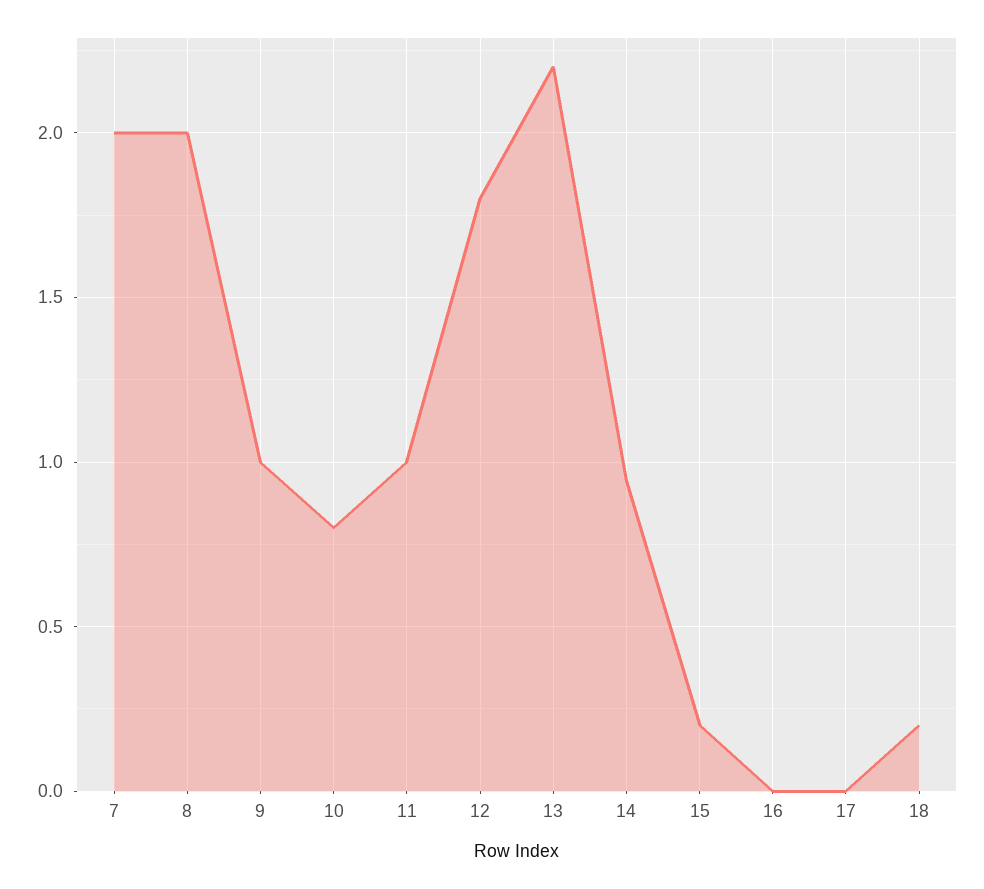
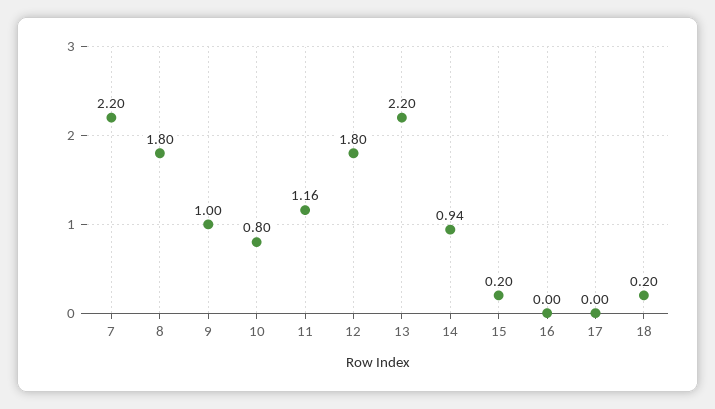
7: 2 -> 2.2
8: 2 -> 1.8
11: 1 -> 1.16

